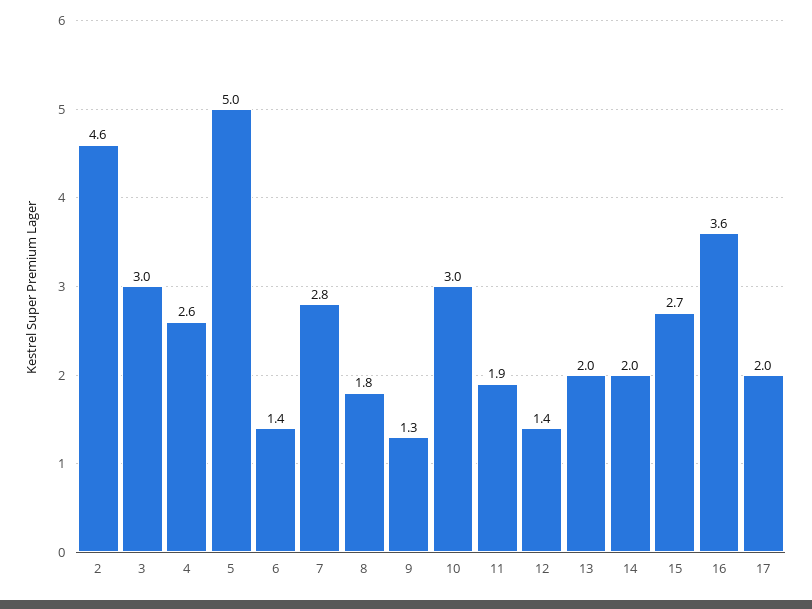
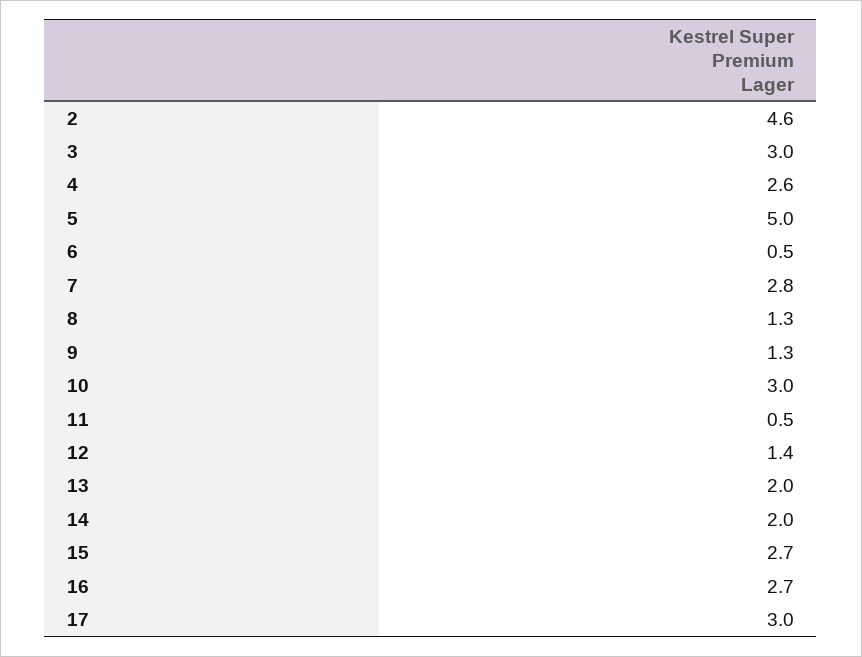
6: 1.4 -> 0.5
8: 1.8 -> 1.3
11: 1.9 -> 0.5
16: 3.6 -> 2.7
17: 2 -> 3

